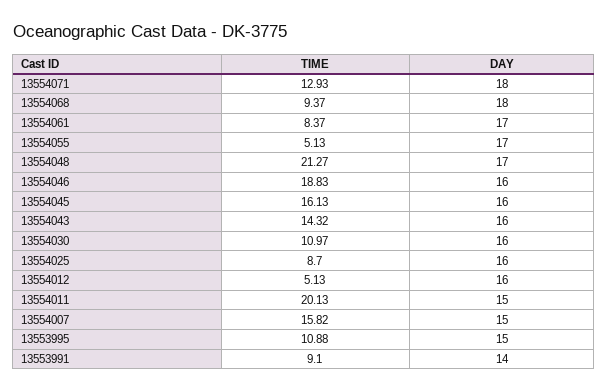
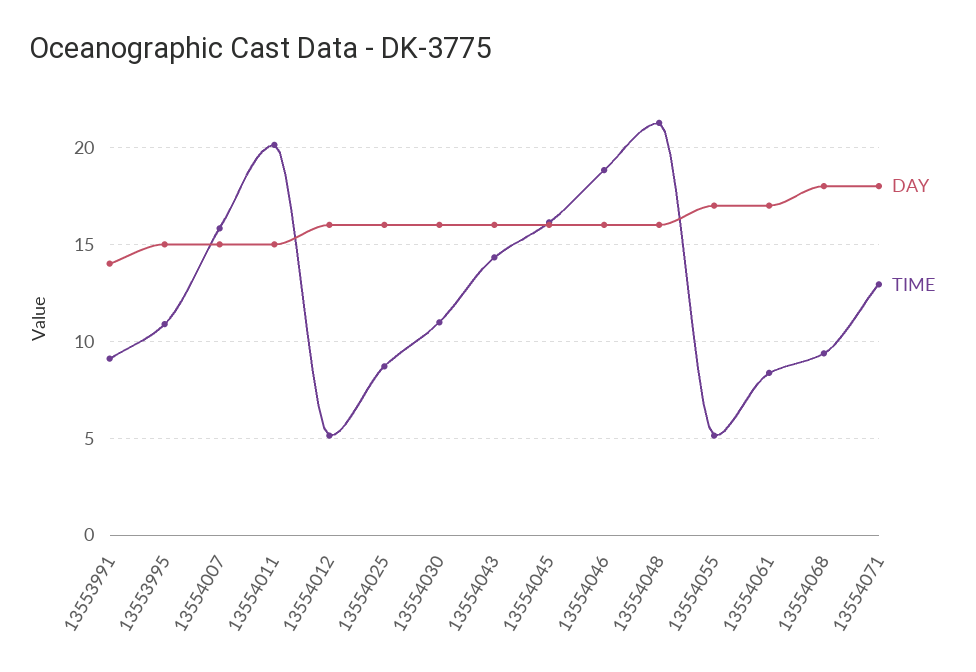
DAY, 13554048: 17 -> 16

